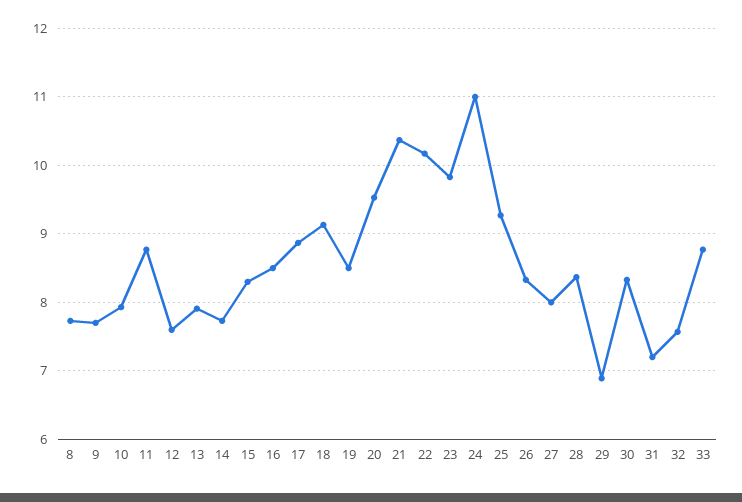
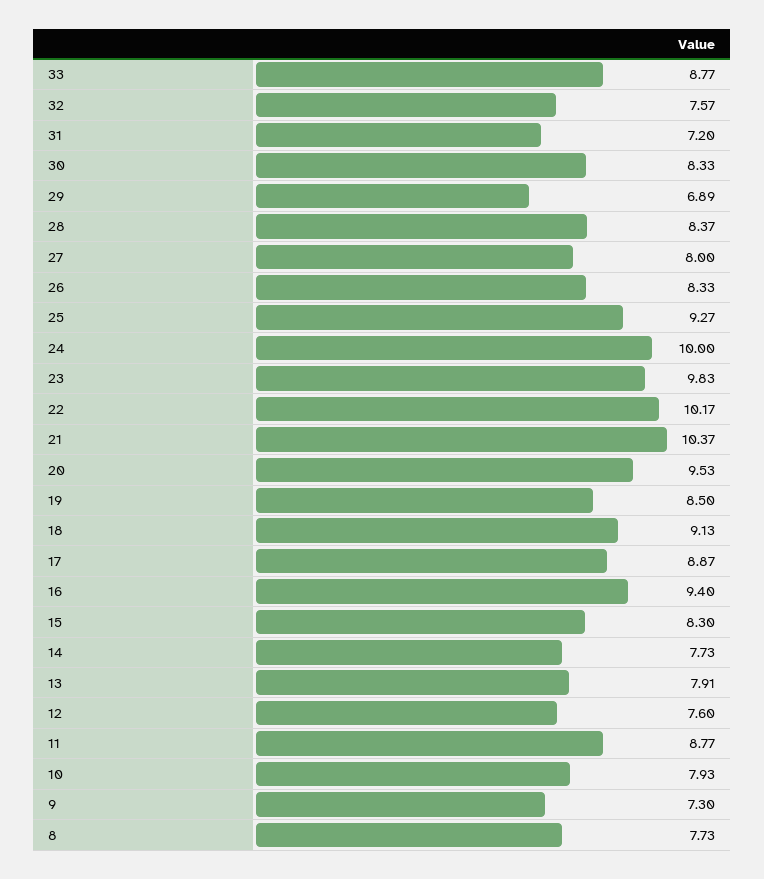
9: 7.7 -> 7.3
16: 8.5 -> 9.4
24: 11 -> 10

